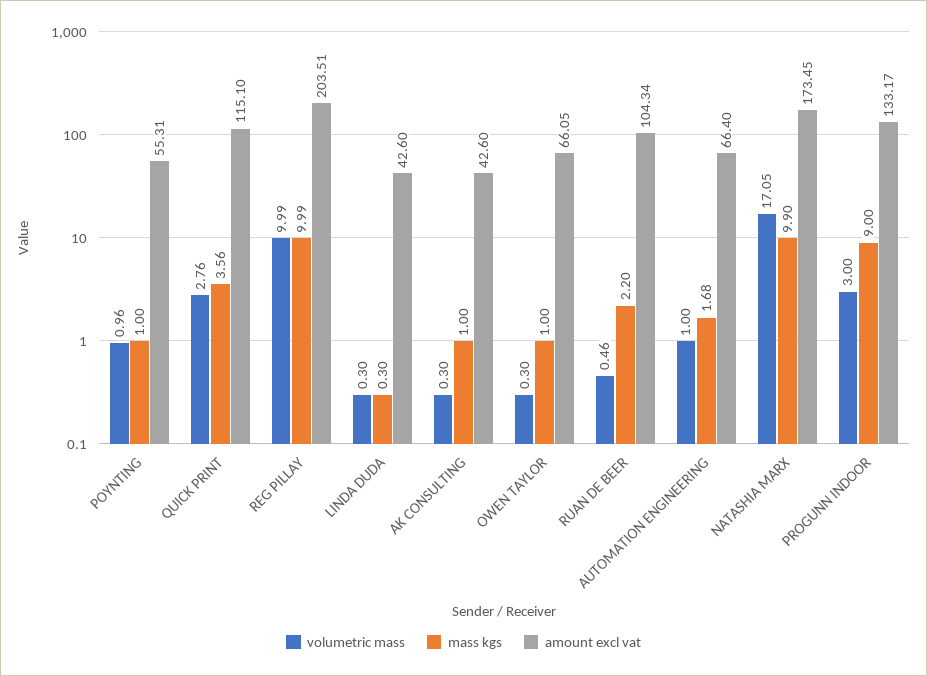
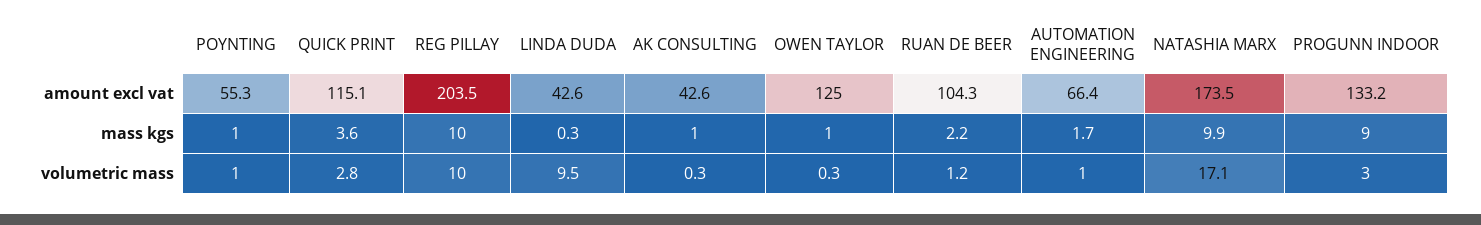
volumetric mass, LINDA DUDA: 0.3 -> 9.5
amount excl vat, OWEN TAYLOR: 66.05 -> 125
volumetric mass, RUAN DE BEER: 0.46 -> 1.2

